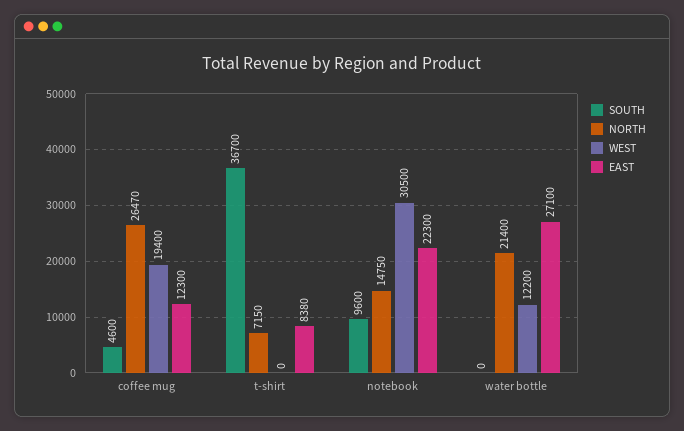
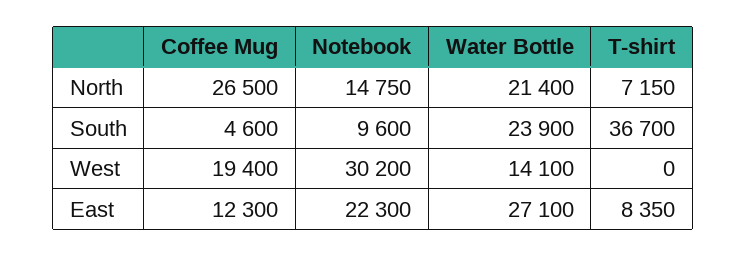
NORTH, coffee mug: 26470 -> 26500
EAST, t-shirt: 8380 -> 8350
WEST, notebook: 30500 -> 30200
SOUTH, water bottle: 0 -> 23900
WEST, water bottle: 12200 -> 14100

